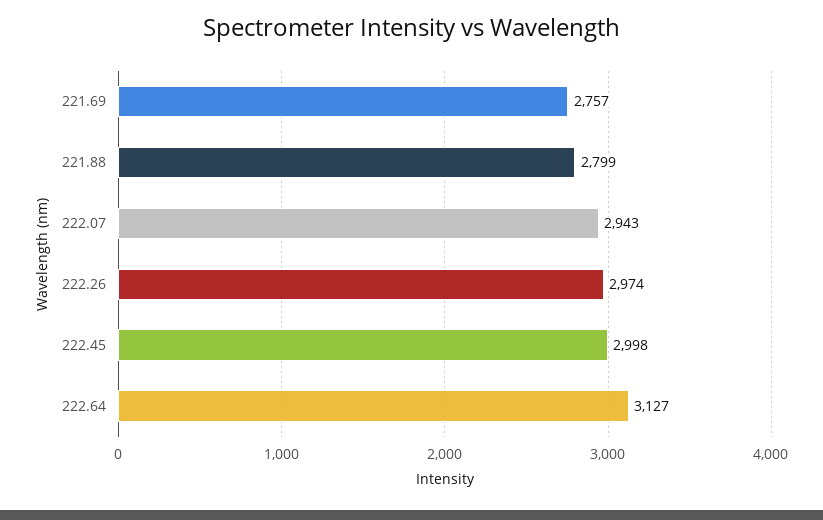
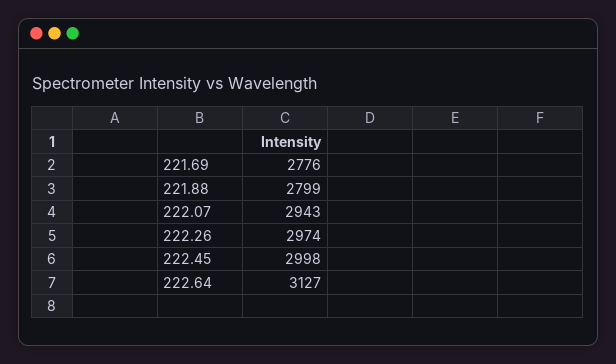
221.69: 2757 -> 2776

